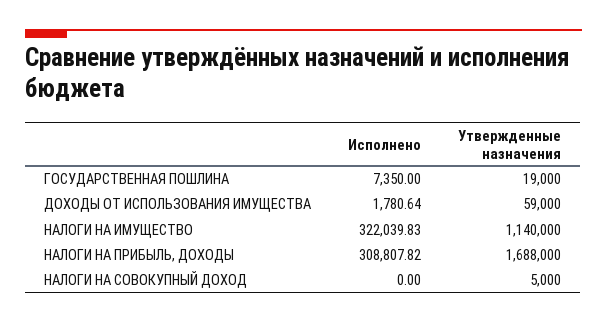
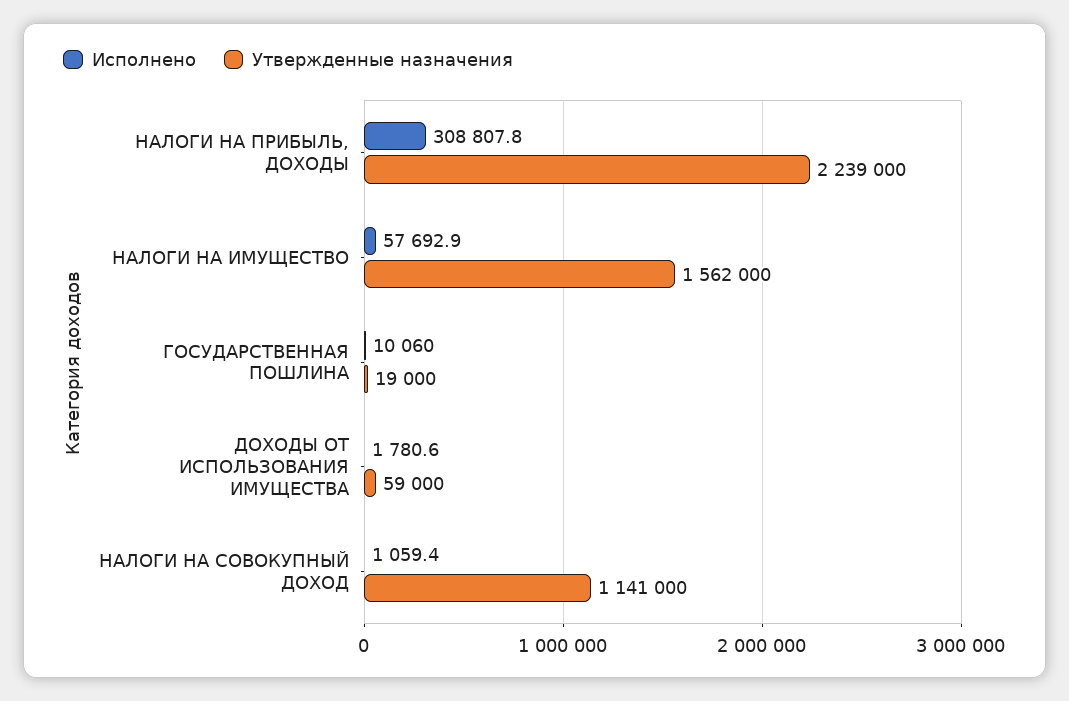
Исполнено, ГОСУДАРСТВЕННАЯ ПОШЛИНА: 7350 -> 10060
Исполнено, НАЛОГИ НА ИМУЩЕСТВО: 322039.83 -> 57692.9
Утвержденные назначения, НАЛОГИ НА ИМУЩЕСТВО: 1140000 -> 1562000
Утвержденные назначения, НАЛОГИ НА ПРИБЫЛЬ, ДОХОДЫ: 1688000 -> 2239000
Исполнено, НАЛОГИ НА СОВОКУПНЫЙ ДОХОД: 0 -> 1059.4
Утвержденные назначения, НАЛОГИ НА СОВОКУПНЫЙ ДОХОД: 5000 -> 1141000

